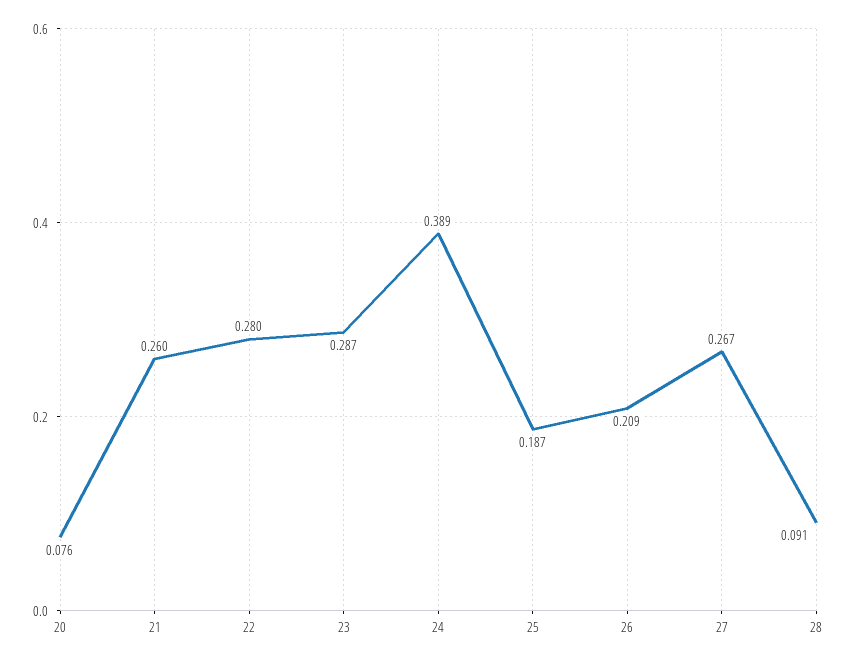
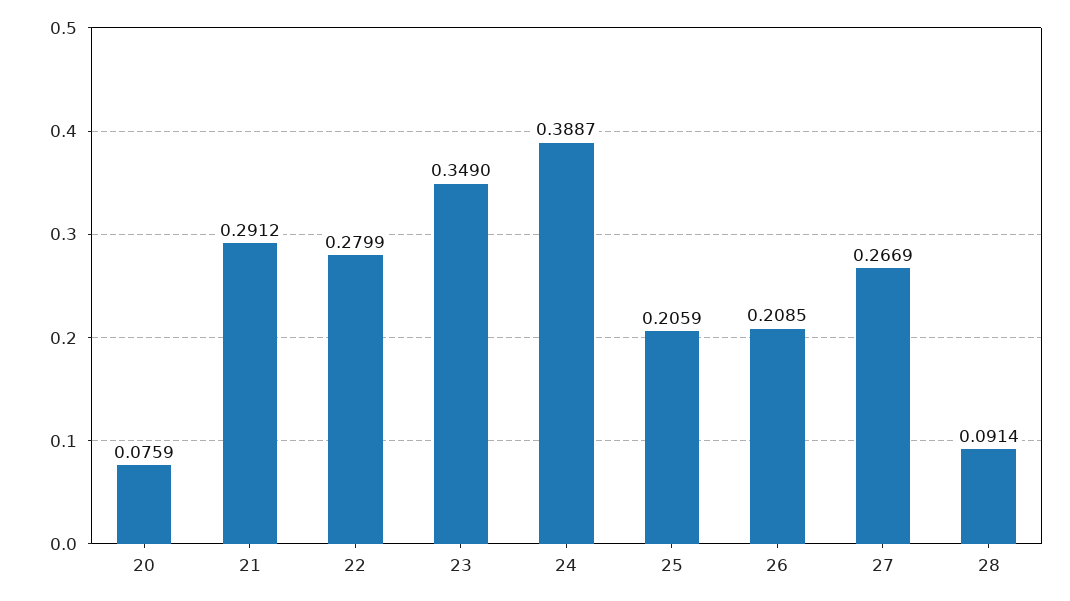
21: 0.26 -> 0.2912
23: 0.287 -> 0.349
25: 0.187 -> 0.2059

